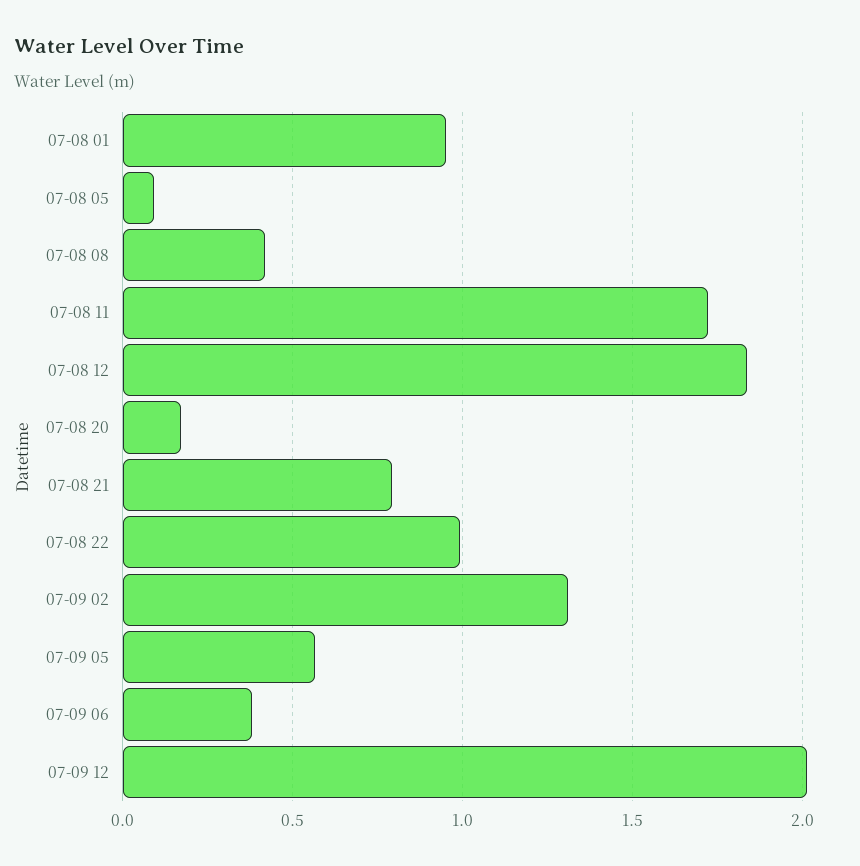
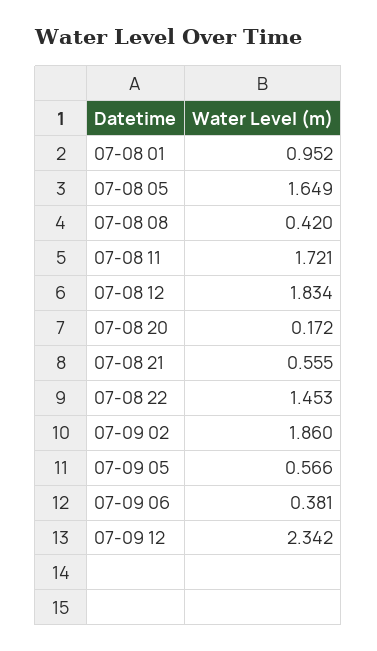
07-08 05: 0.1 -> 1.649
07-08 21: 0.8 -> 0.555
07-08 22: 1 -> 1.453
07-09 02: 1.3 -> 1.86
07-09 12: 2 -> 2.342

